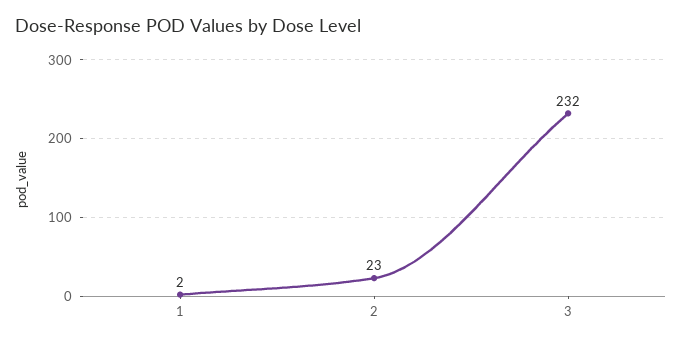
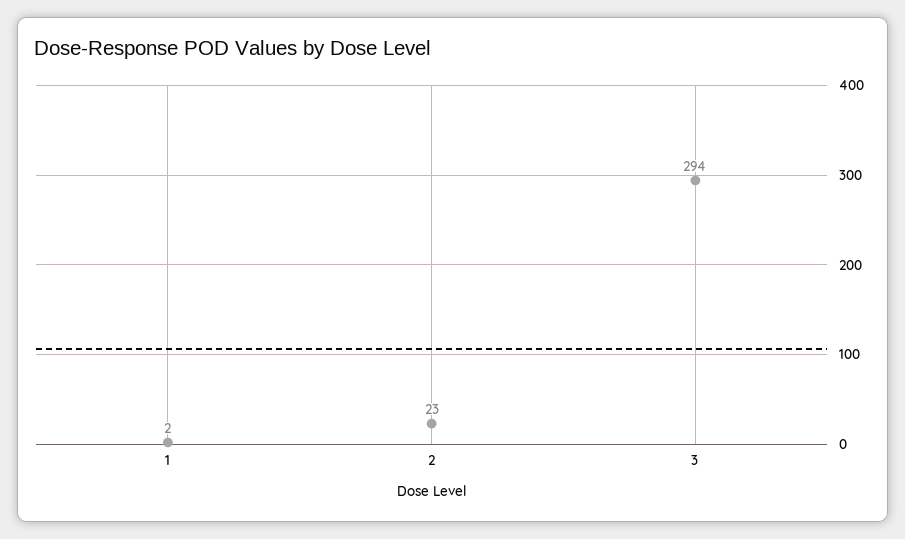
3: 232 -> 294

